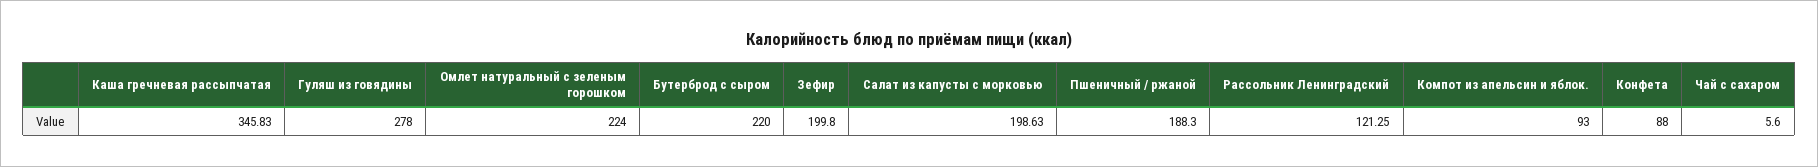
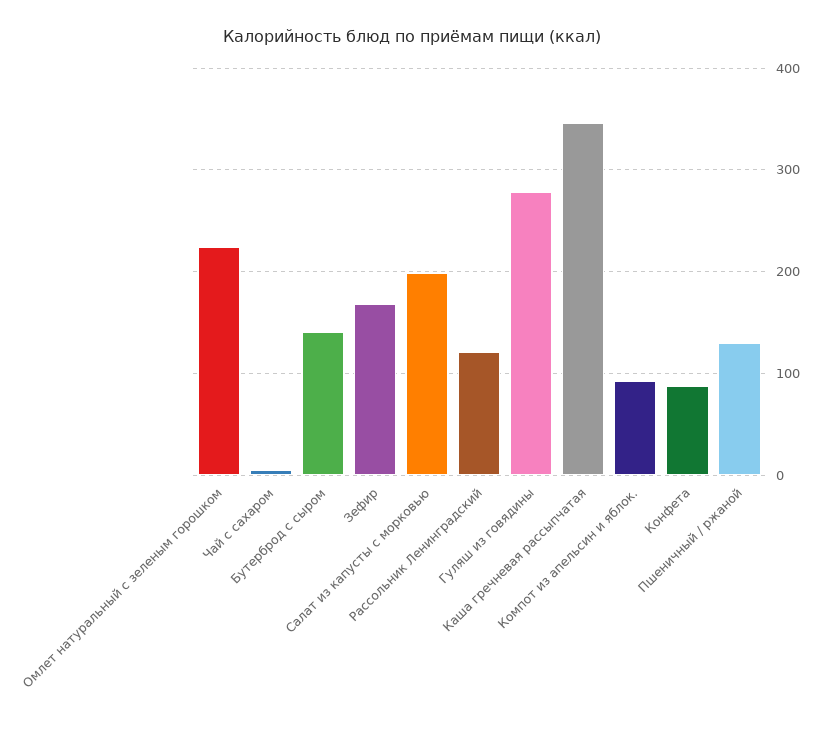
Бутерброд с сыром: 220 -> 140
Зефир: 199.8 -> 170
Пшеничный / ржаной: 188.3 -> 130

